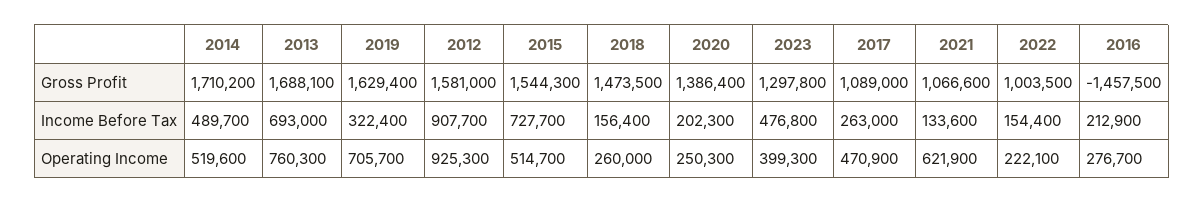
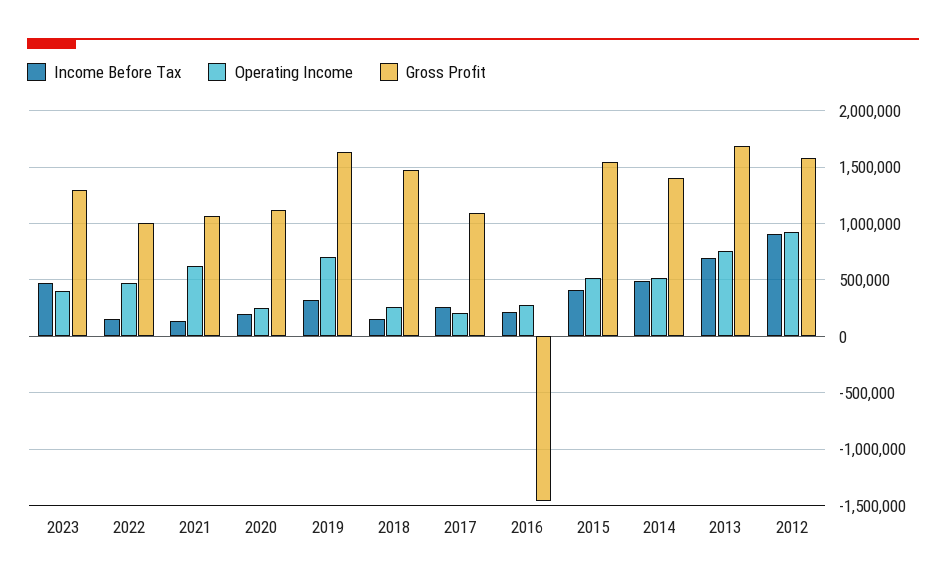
Gross Profit, 2014: 1710200 -> 1400000
Gross Profit, 2020: 1386400 -> 1100000
Income Before Tax, 2015: 727700 -> 400000
Operating Income, 2017: 470900 -> 200000
Operating Income, 2022: 222100 -> 500000

